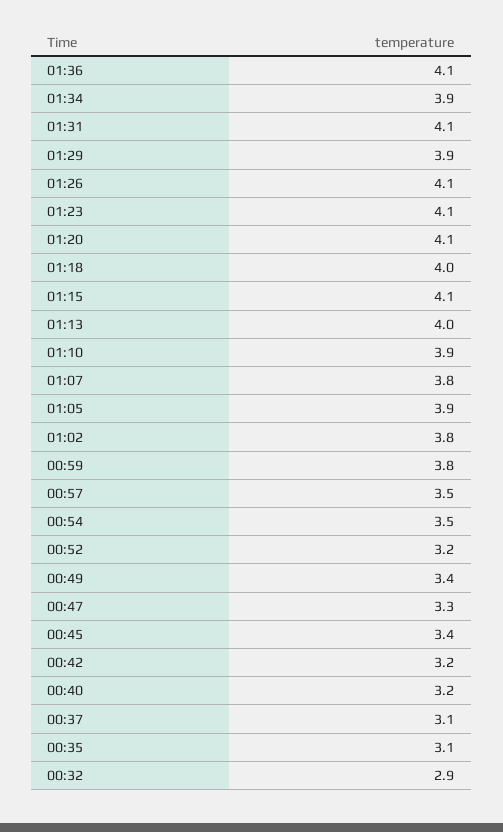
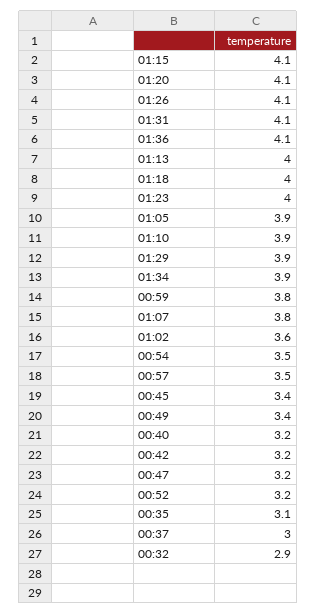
01:23: 4.1 -> 4
01:02: 3.8 -> 3.6
00:47: 3.3 -> 3.2
00:37: 3.1 -> 3

